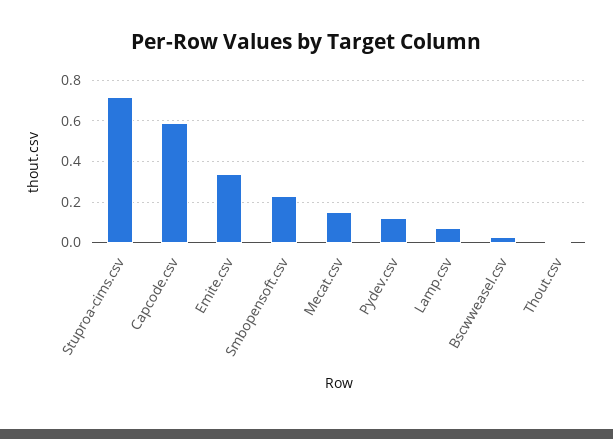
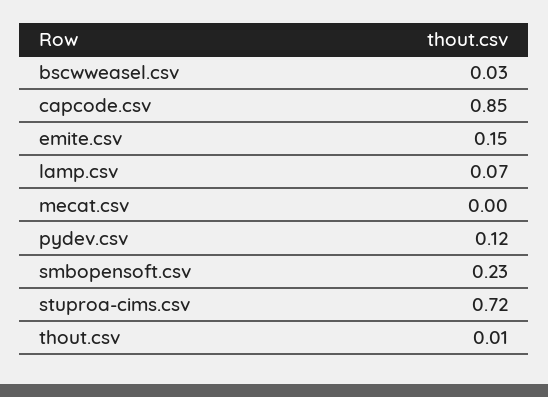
Capcode.csv: 0.6 -> 0.85
Emite.csv: 0.35 -> 0.15
Mecat.csv: 0.15 -> 0

